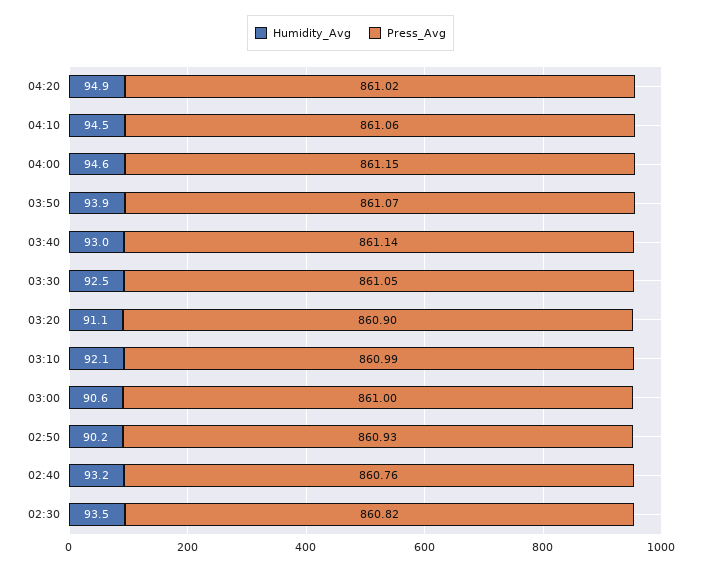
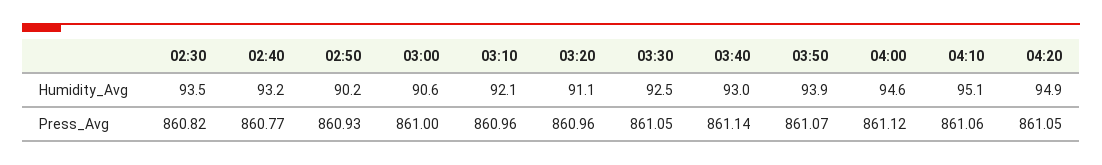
Press_Avg, 04:20: 861.02 -> 861.05
Humidity_Avg, 04:10: 94.5 -> 95.1
Press_Avg, 04:00: 861.15 -> 861.12
Press_Avg, 03:20: 860.9 -> 860.96
Press_Avg, 03:10: 860.99 -> 860.96
Press_Avg, 02:40: 860.76 -> 860.77

